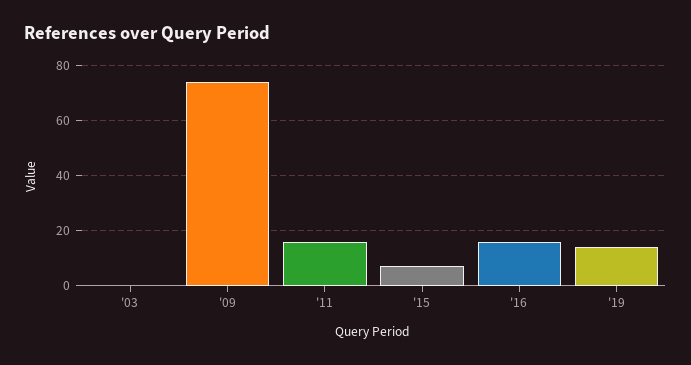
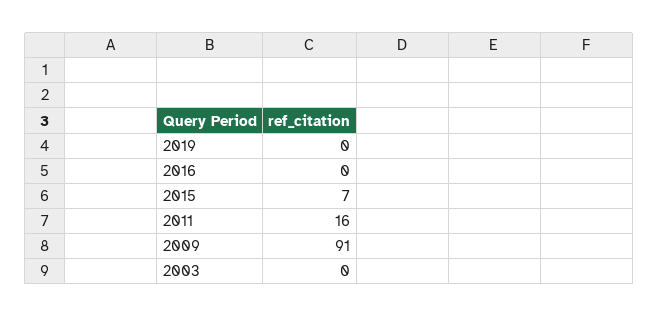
'09: 75 -> 91
'16: 15 -> 0
'19: 15 -> 0

